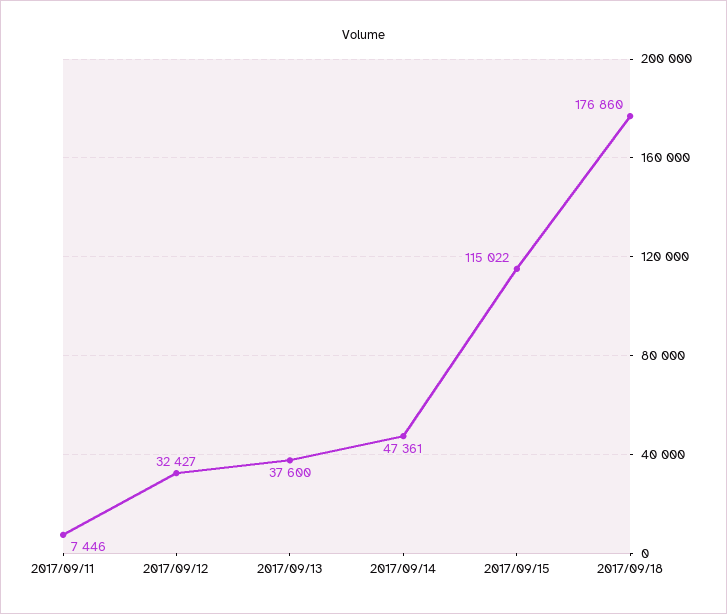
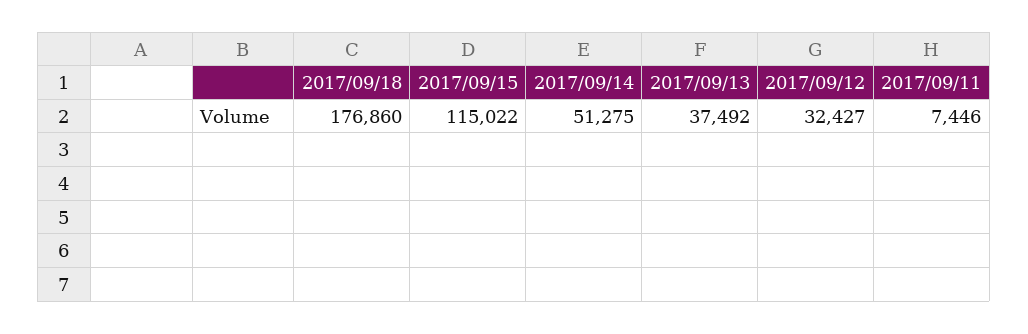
2017/09/13: 37600 -> 37492
2017/09/14: 47361 -> 51275

